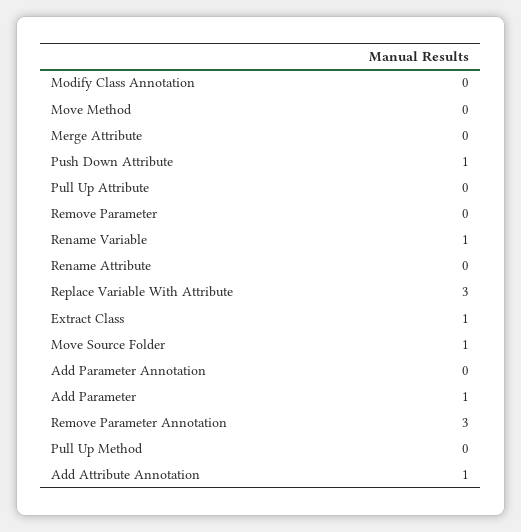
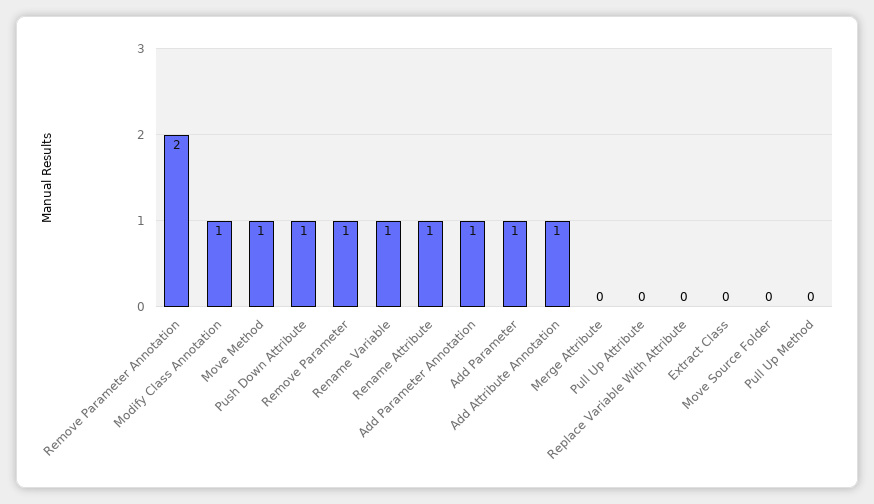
Modify Class Annotation: 0 -> 1
Move Method: 0 -> 1
Remove Parameter: 0 -> 1
Rename Attribute: 0 -> 1
Replace Variable With Attribute: 3 -> 0
Extract Class: 1 -> 0
Move Source Folder: 1 -> 0
Add Parameter Annotation: 0 -> 1
Remove Parameter Annotation: 3 -> 2

